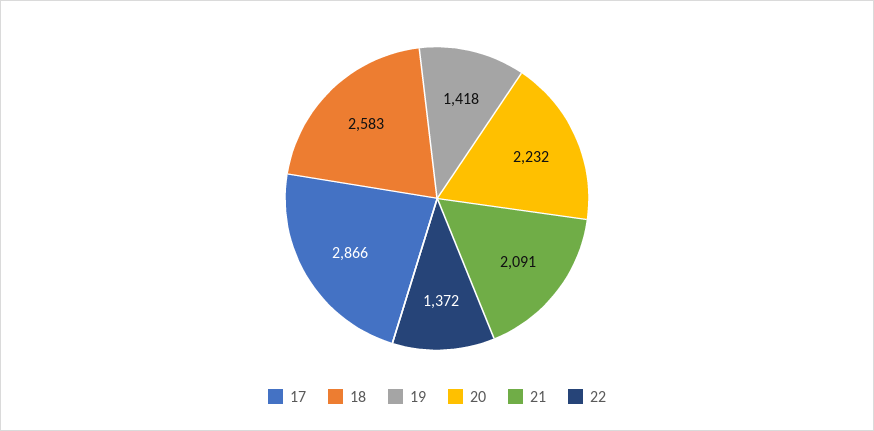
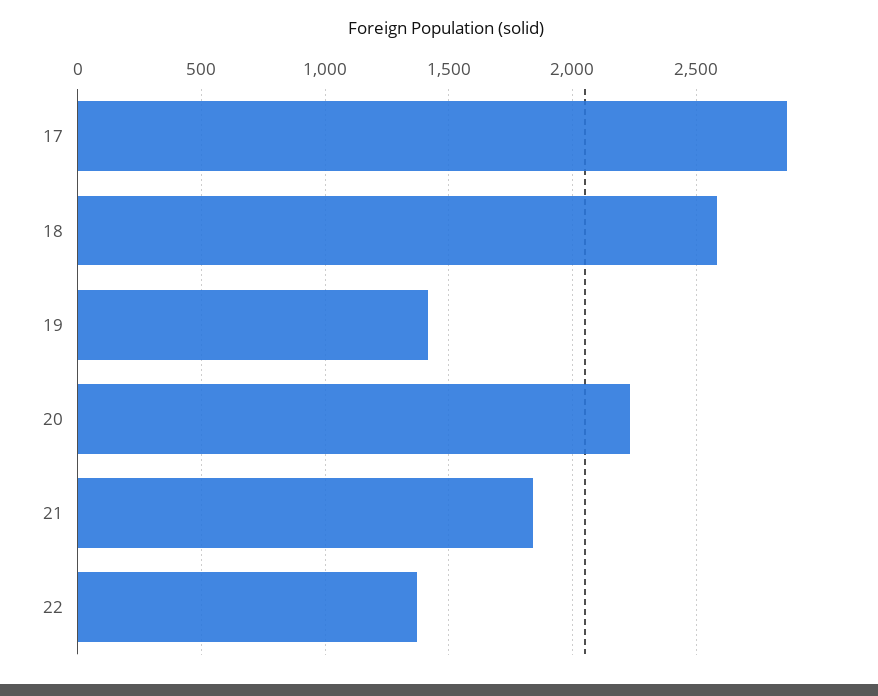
21: 2091 -> 1850

